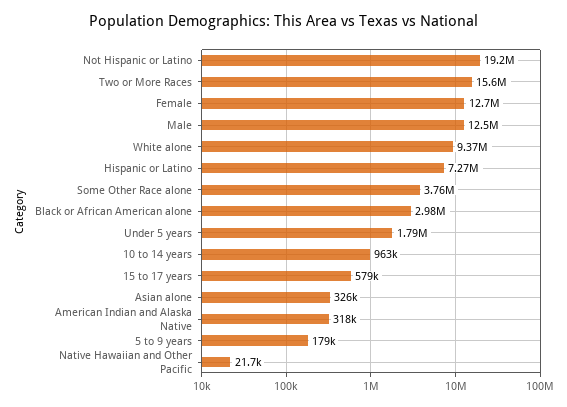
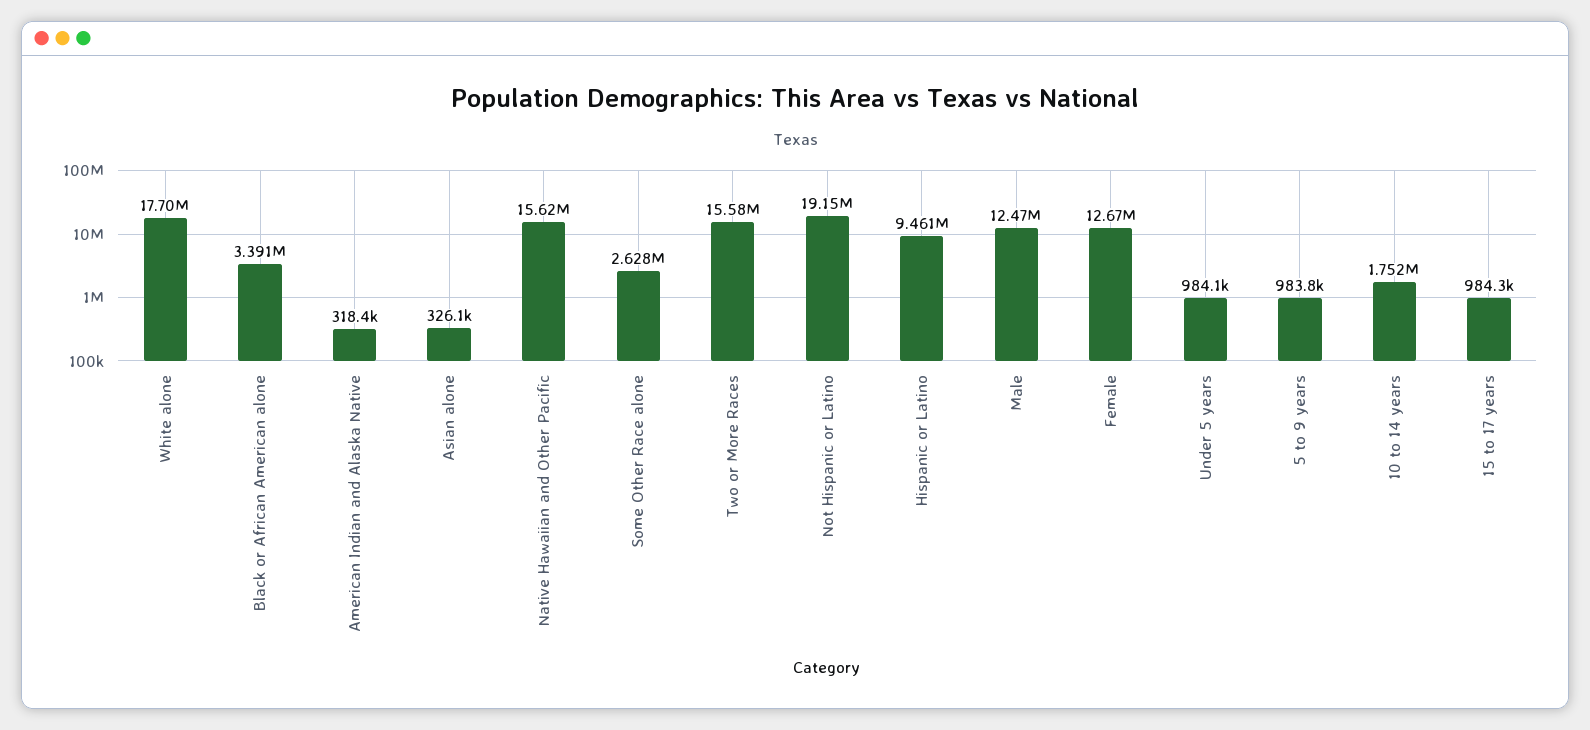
White alone: 9370000 -> 17700000
Hispanic or Latino: 7270000 -> 9461000
Some Other Race alone: 3760000 -> 2628000
Black or African American alone: 2980000 -> 3391000
Under 5 years: 1790000 -> 984100
10 to 14 years: 963000 -> 1752000
15 to 17 years: 579000 -> 984300
5 to 9 years: 179000 -> 983800
Native Hawaiian and Other Pacific: 21700 -> 15620000

